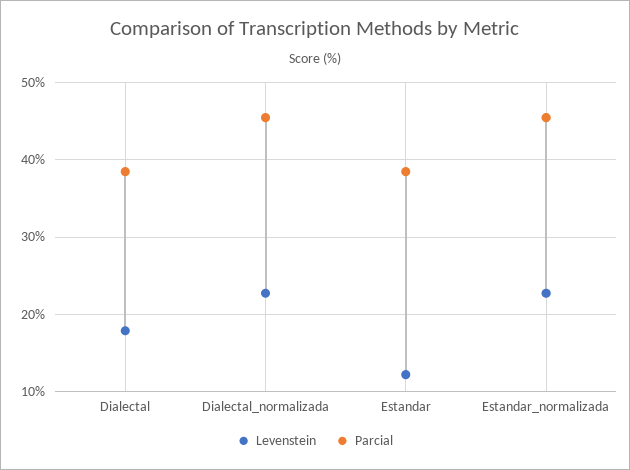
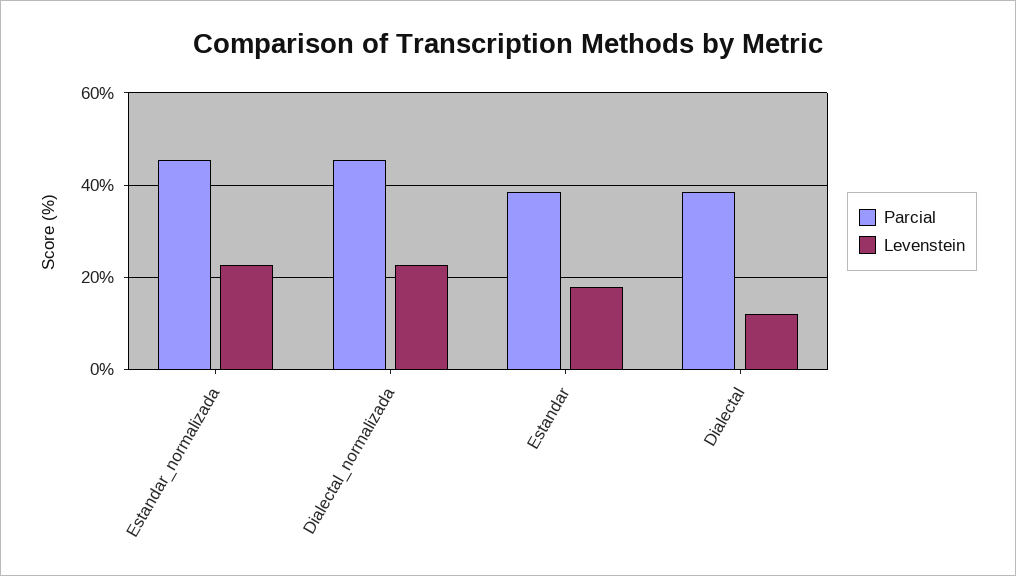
Levenstein, Dialectal: 18 -> 12
Levenstein, Estandar: 12 -> 18

